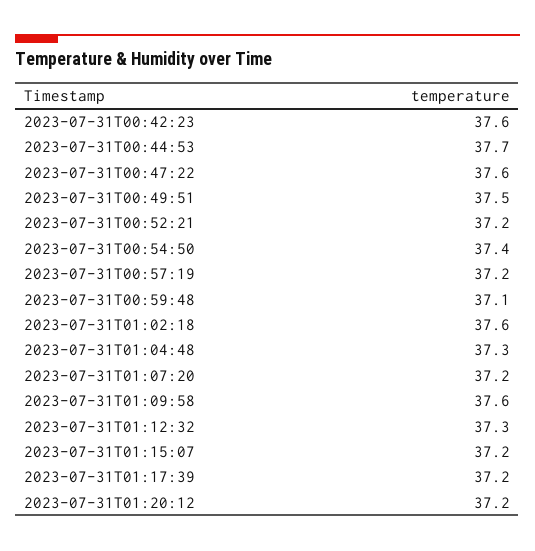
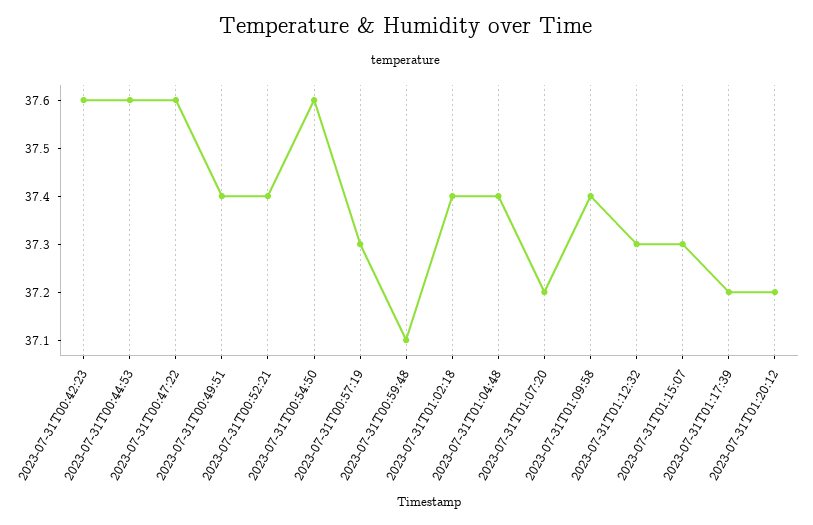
2023-07-31T00:44:53: 37.7 -> 37.6
2023-07-31T00:49:51: 37.5 -> 37.4
2023-07-31T00:52:21: 37.2 -> 37.4
2023-07-31T00:54:50: 37.4 -> 37.6
2023-07-31T00:57:19: 37.2 -> 37.3
2023-07-31T01:02:18: 37.6 -> 37.4
2023-07-31T01:04:48: 37.3 -> 37.4
2023-07-31T01:09:58: 37.6 -> 37.4
2023-07-31T01:15:07: 37.2 -> 37.3

